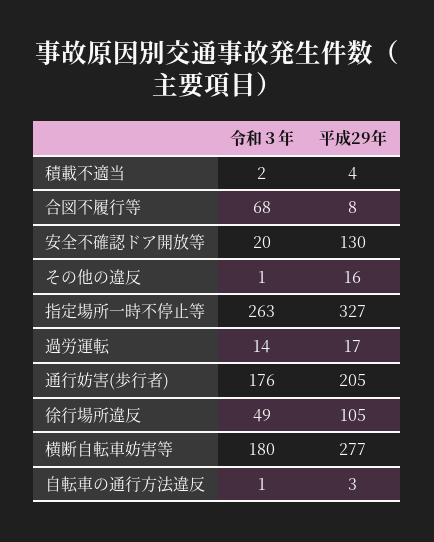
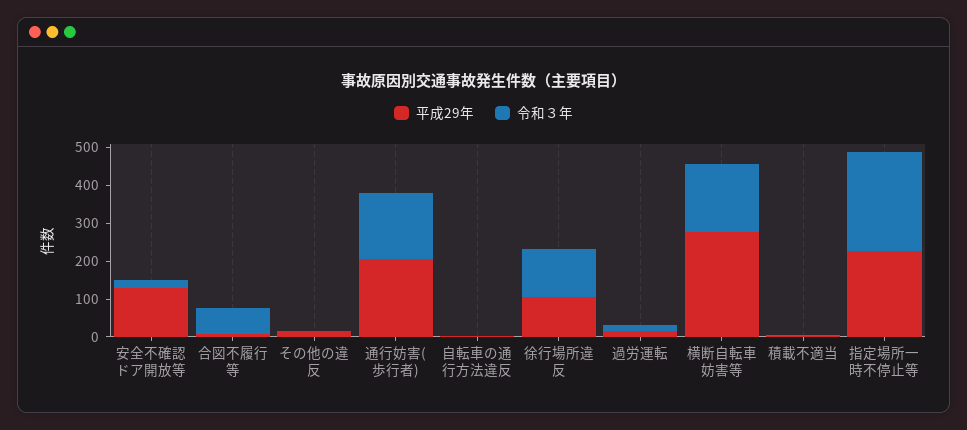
平成29年, 指定場所一時不停止等: 327 -> 225
令和３年, 徐行場所違反: 49 -> 125

